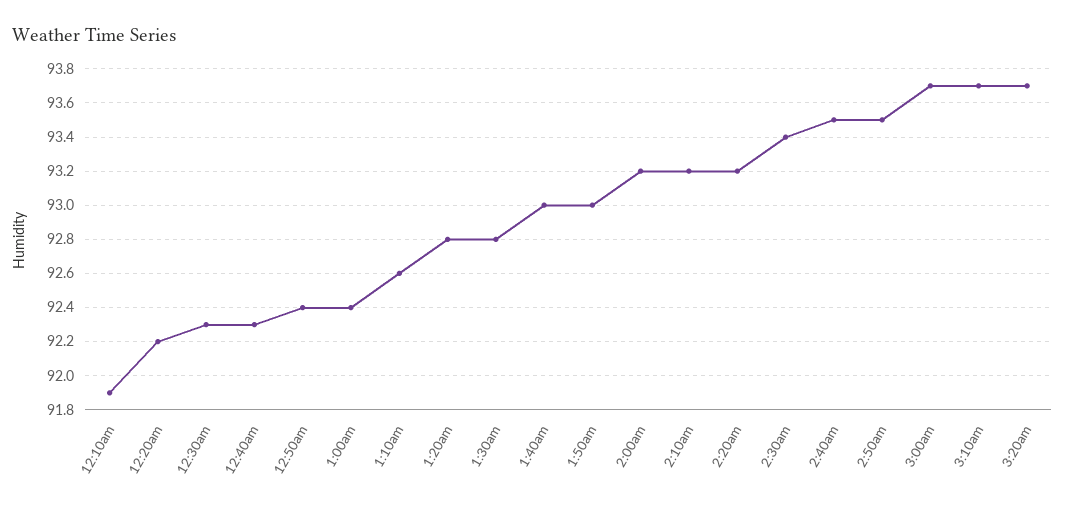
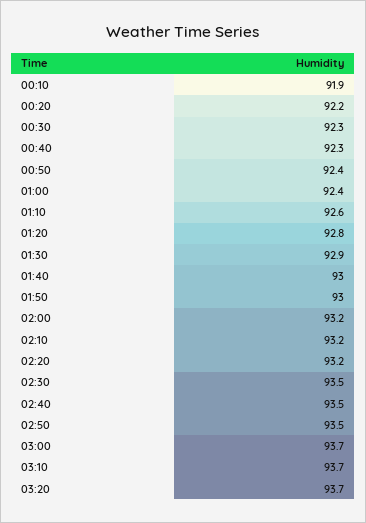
1:30am: 92.8 -> 92.9
2:30am: 93.4 -> 93.5

